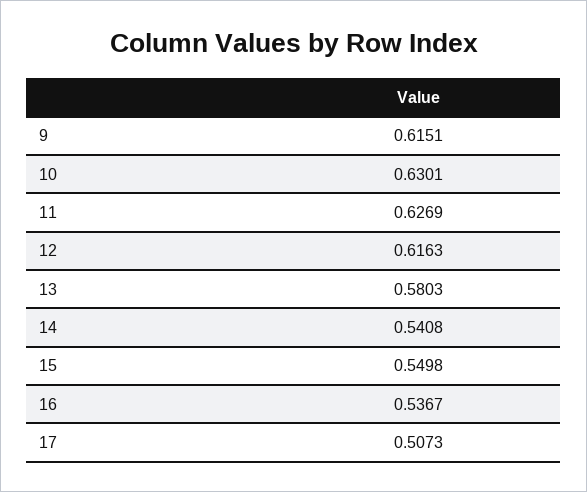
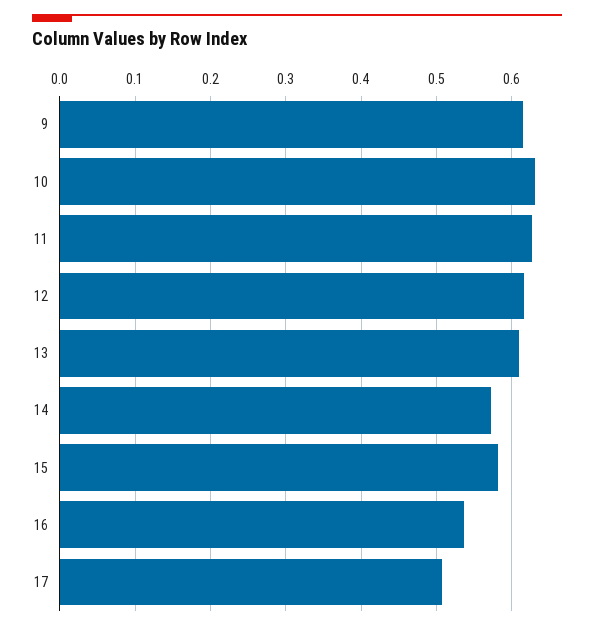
13: 0.5803 -> 0.61
14: 0.5408 -> 0.57
15: 0.5498 -> 0.58

